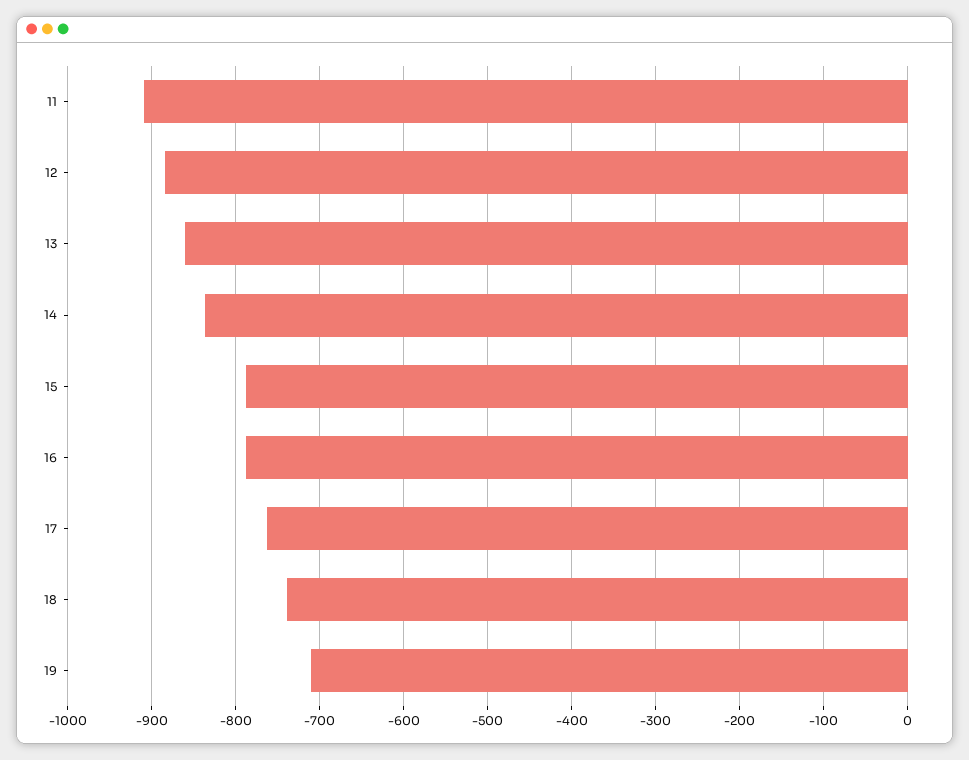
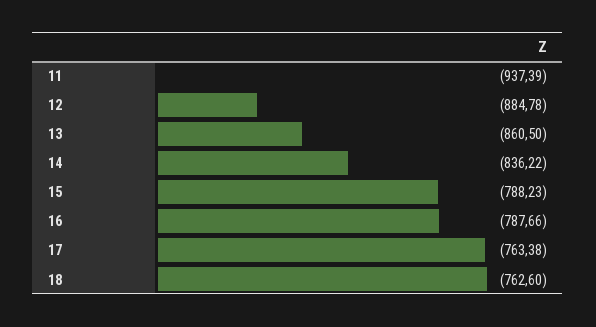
11: -910 -> -937.39
18: -740 -> -762.6
19: -710 -> none

